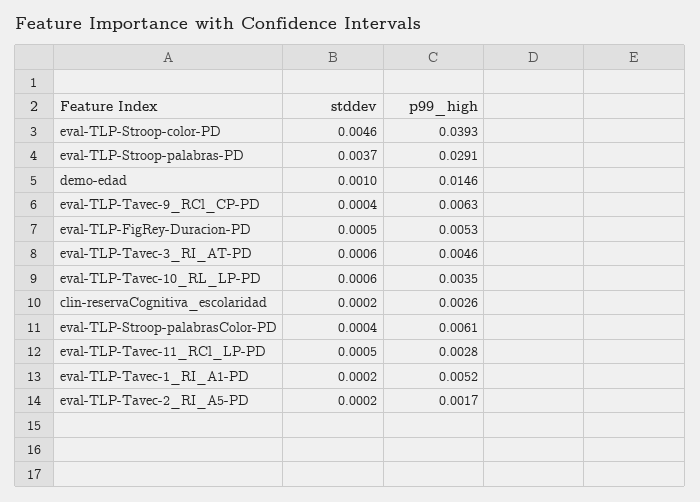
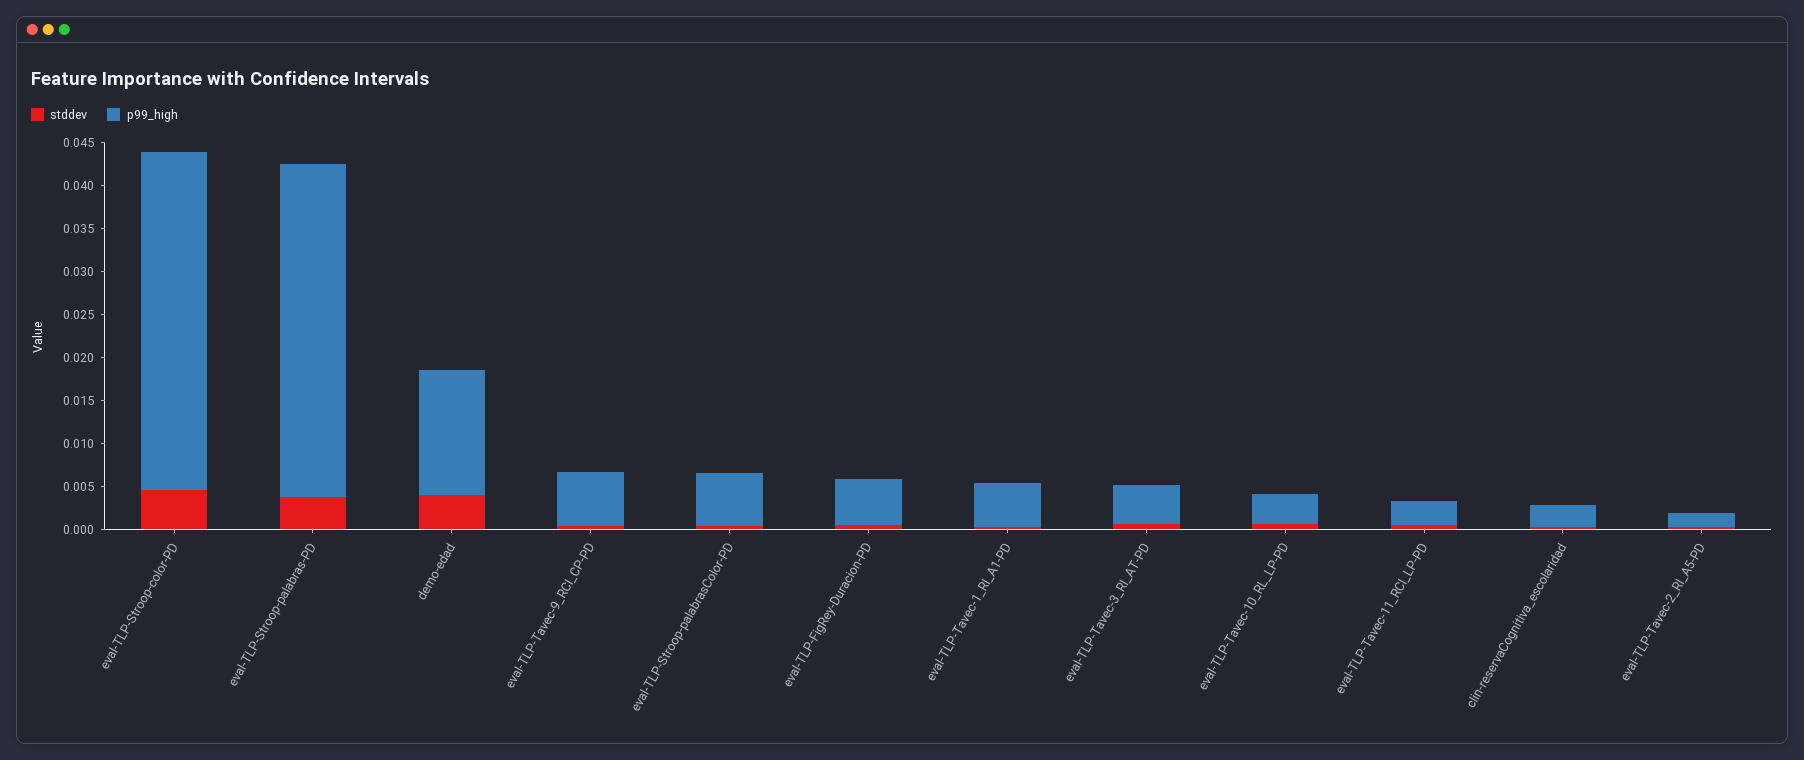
p99_high, eval-TLP-Stroop-palabras-PD: 0.0291 -> 0.039
stddev, demo-edad: 0.001 -> 0.004

